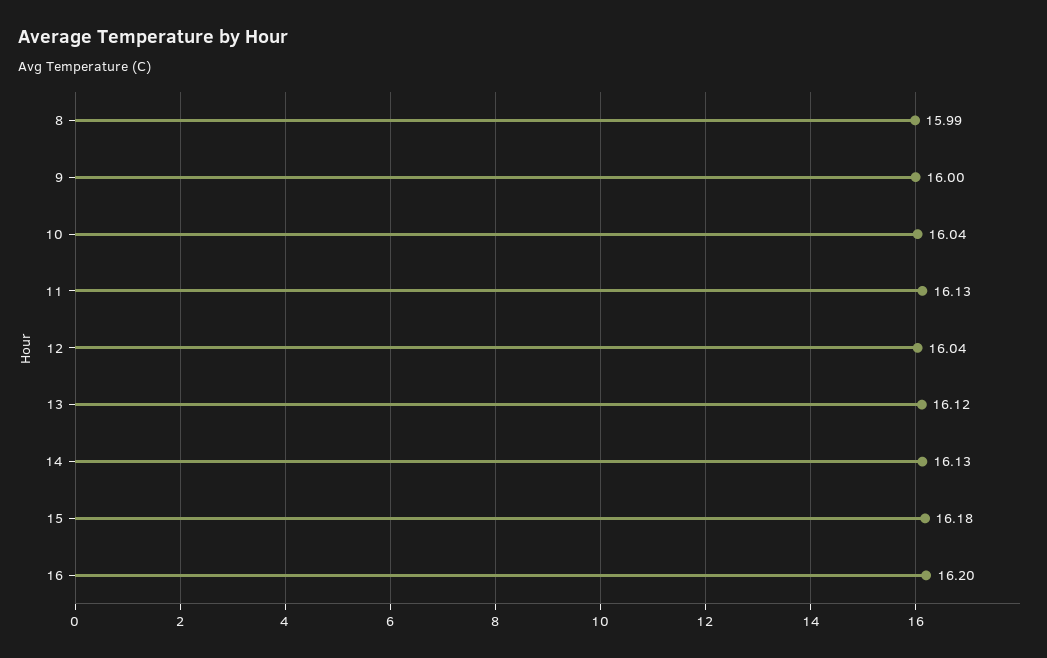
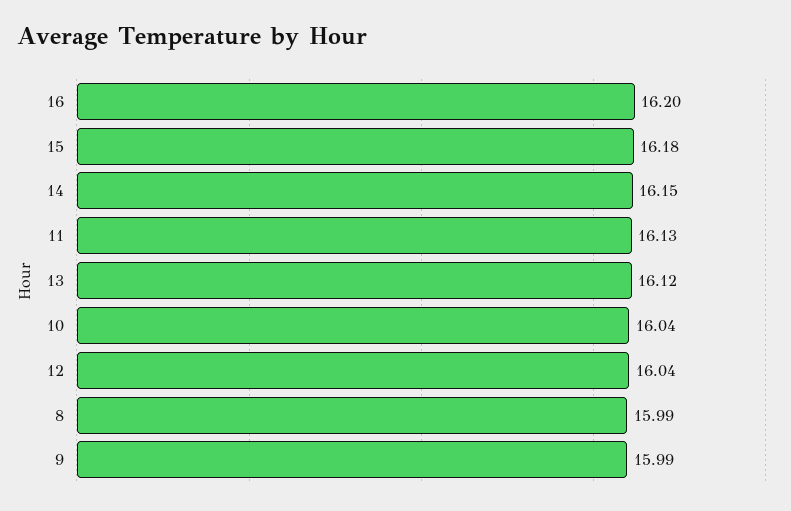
9: 16 -> 15.99
14: 16.13 -> 16.15

